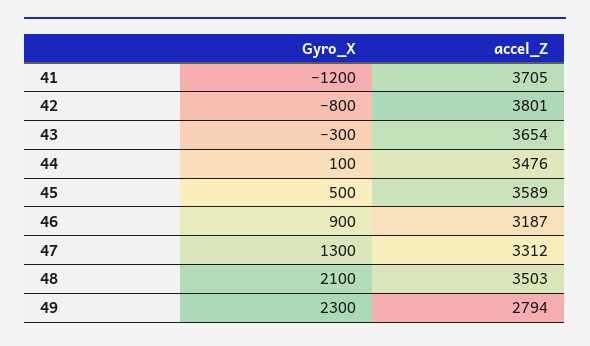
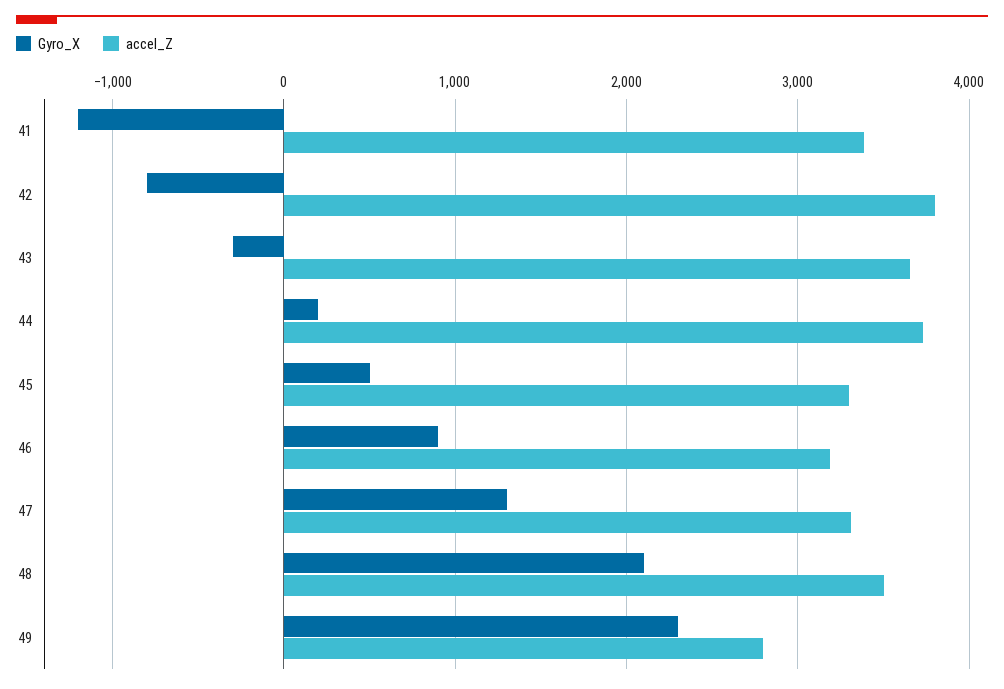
accel_Z, 41: 3705 -> 3400
Gyro_X, 44: 100 -> 200
accel_Z, 44: 3476 -> 3700
accel_Z, 45: 3589 -> 3300

